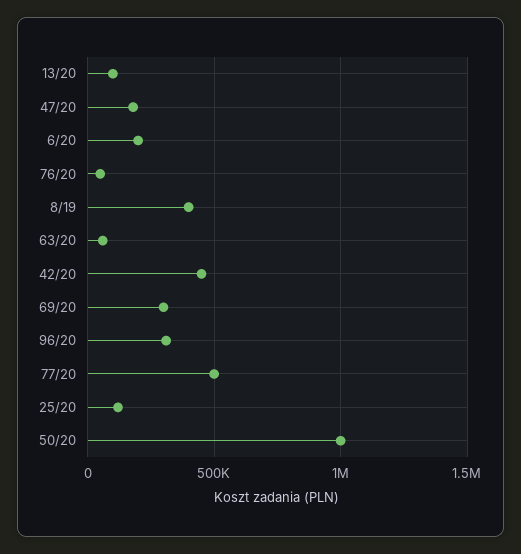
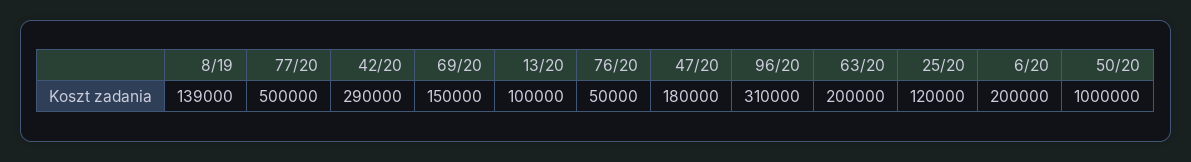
8/19: 400000 -> 139000
63/20: 50000 -> 200000
42/20: 450000 -> 290000
69/20: 300000 -> 150000

